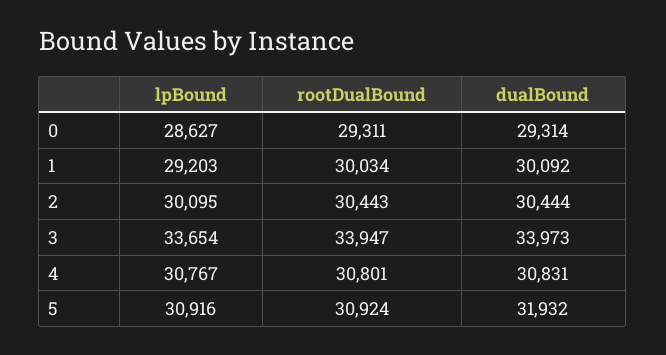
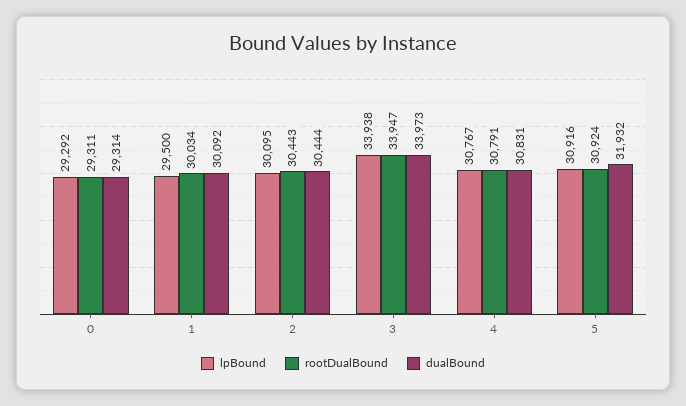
lpBound, 0: 28627 -> 29292
lpBound, 1: 29203 -> 29500
lpBound, 3: 33654 -> 33938
rootDualBound, 4: 30801 -> 30791

